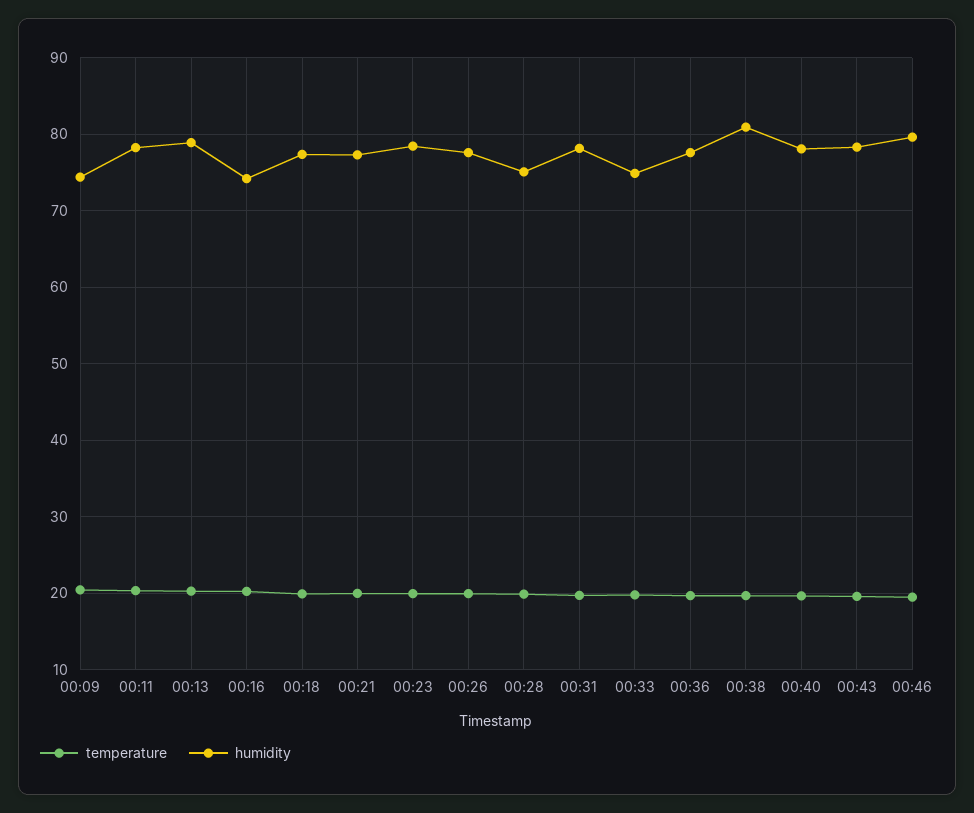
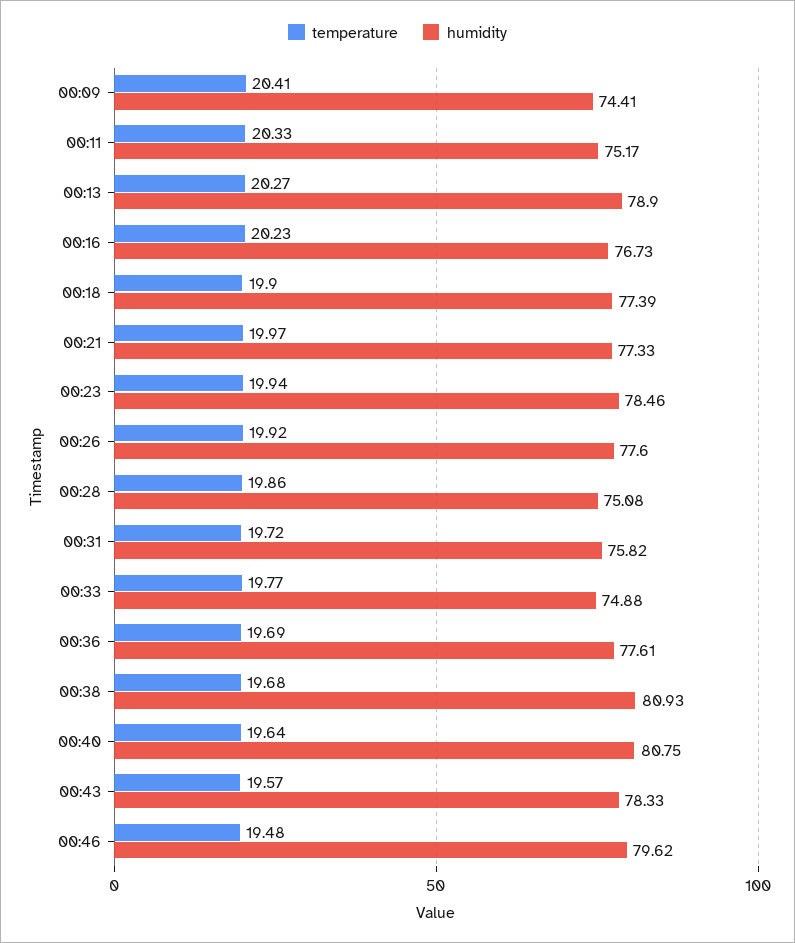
humidity, 00:11: 78 -> 75.17
humidity, 00:16: 74 -> 76.73
humidity, 00:31: 78 -> 75.82
humidity, 00:40: 78 -> 80.75

